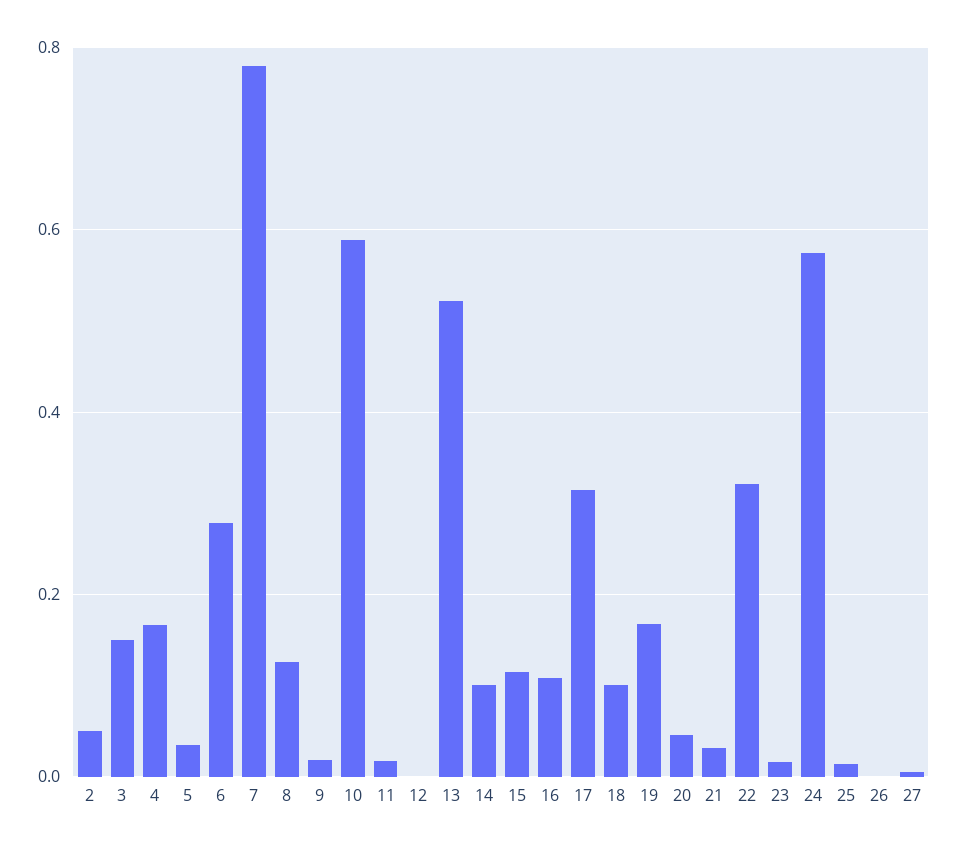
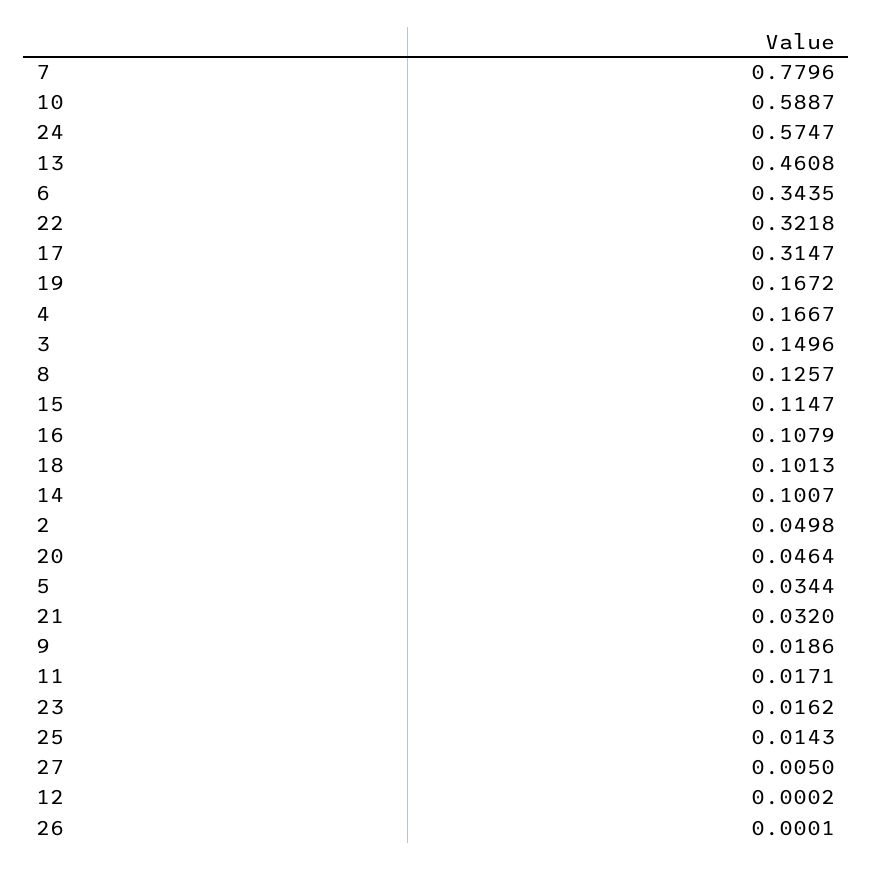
6: 0.28 -> 0.3435
13: 0.52 -> 0.4608

